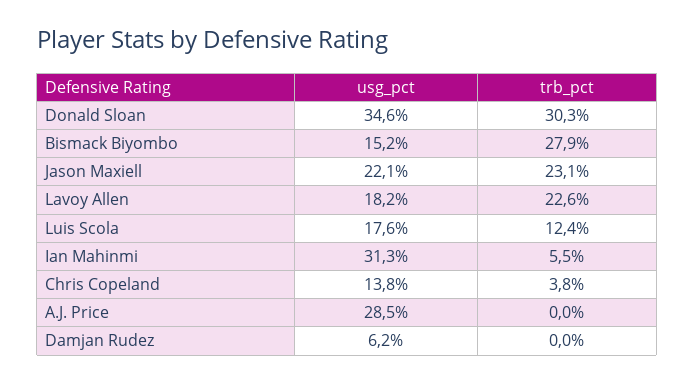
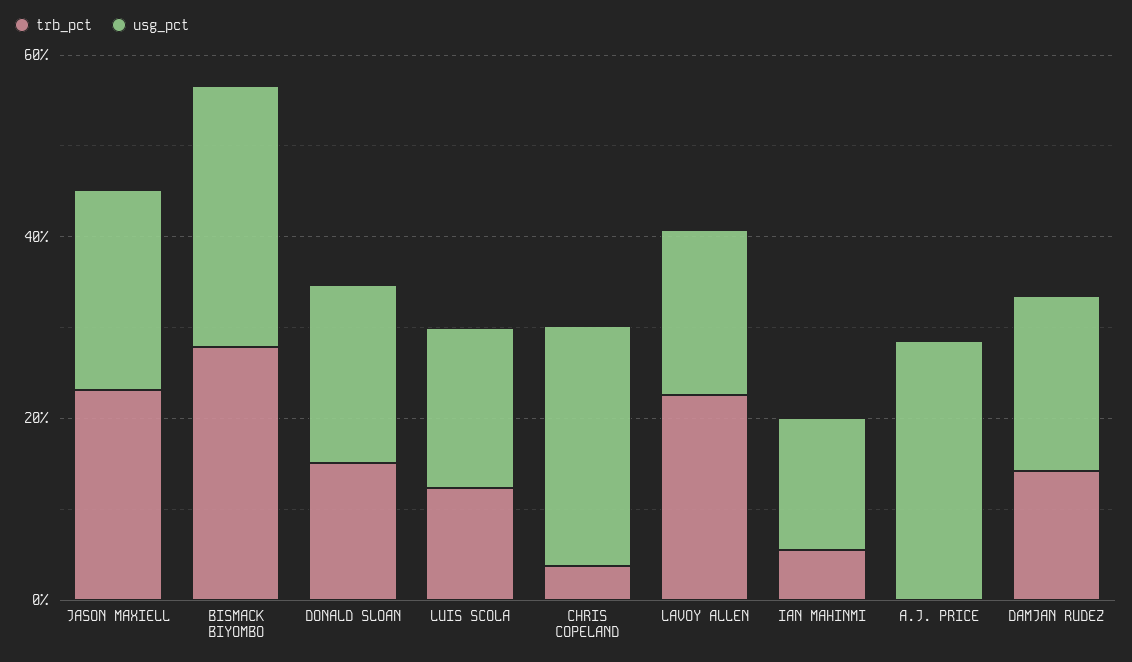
usg_pct, Donald Sloan: 34.6 -> 20
trb_pct, Donald Sloan: 30.3 -> 15
usg_pct, Bismack Biyombo: 15.2 -> 30
usg_pct, Ian Mahinmi: 31.3 -> 15
usg_pct, Chris Copeland: 13.8 -> 25
usg_pct, Damjan Rudez: 6.2 -> 20
trb_pct, Damjan Rudez: 0 -> 15

